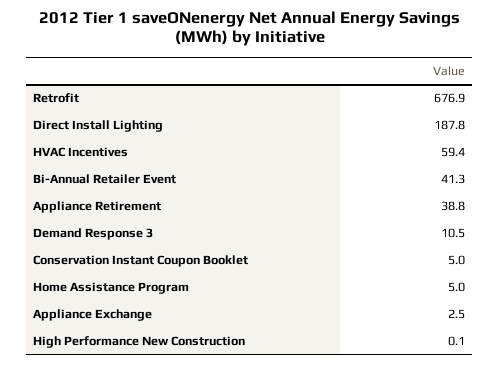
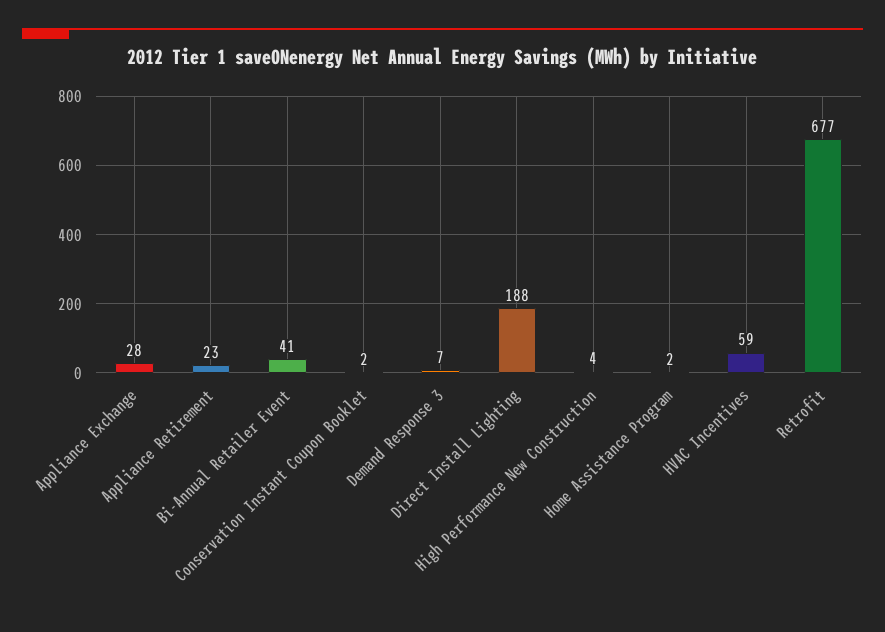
Appliance Retirement: 38.8 -> 23
Demand Response 3: 10.5 -> 7
Conservation Instant Coupon Booklet: 5 -> 2
Home Assistance Program: 5 -> 2
Appliance Exchange: 2.5 -> 28
High Performance New Construction: 0.1 -> 4

